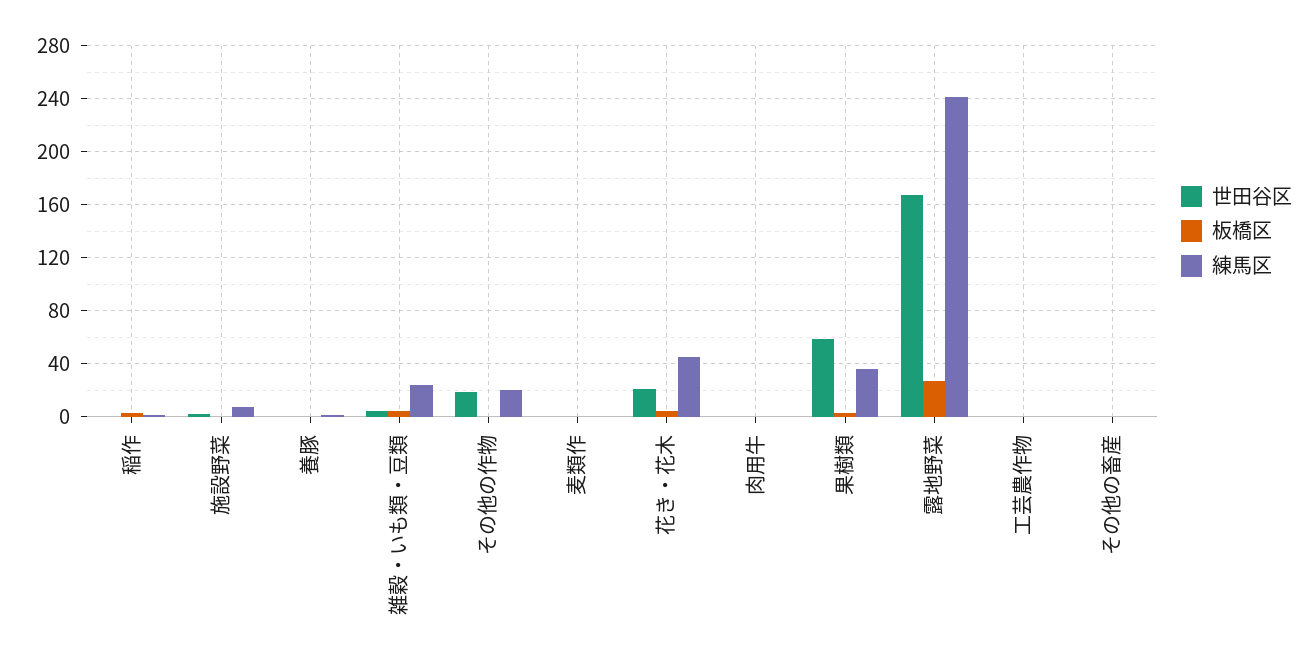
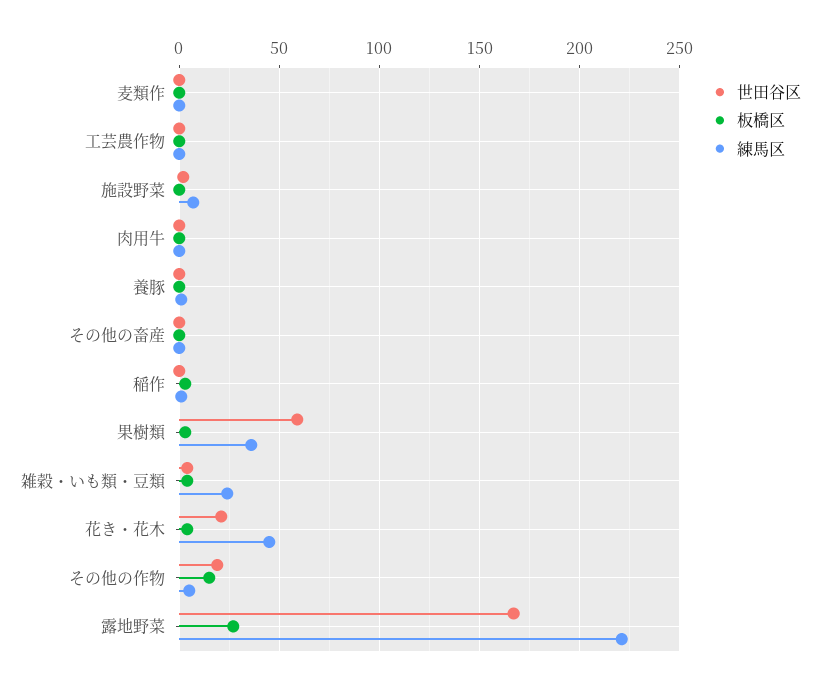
板橋区, その他の作物: 0 -> 15
練馬区, その他の作物: 20 -> 5
練馬区, 露地野菜: 240 -> 220

